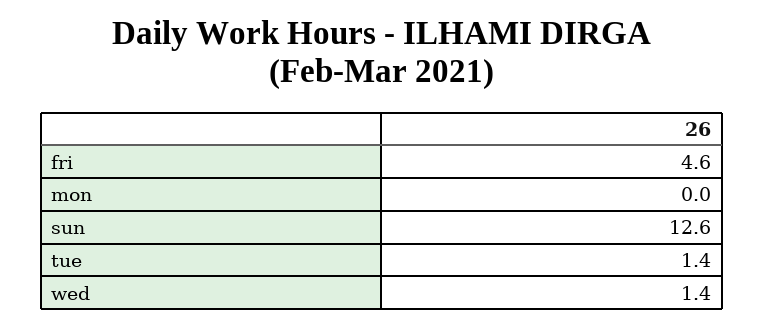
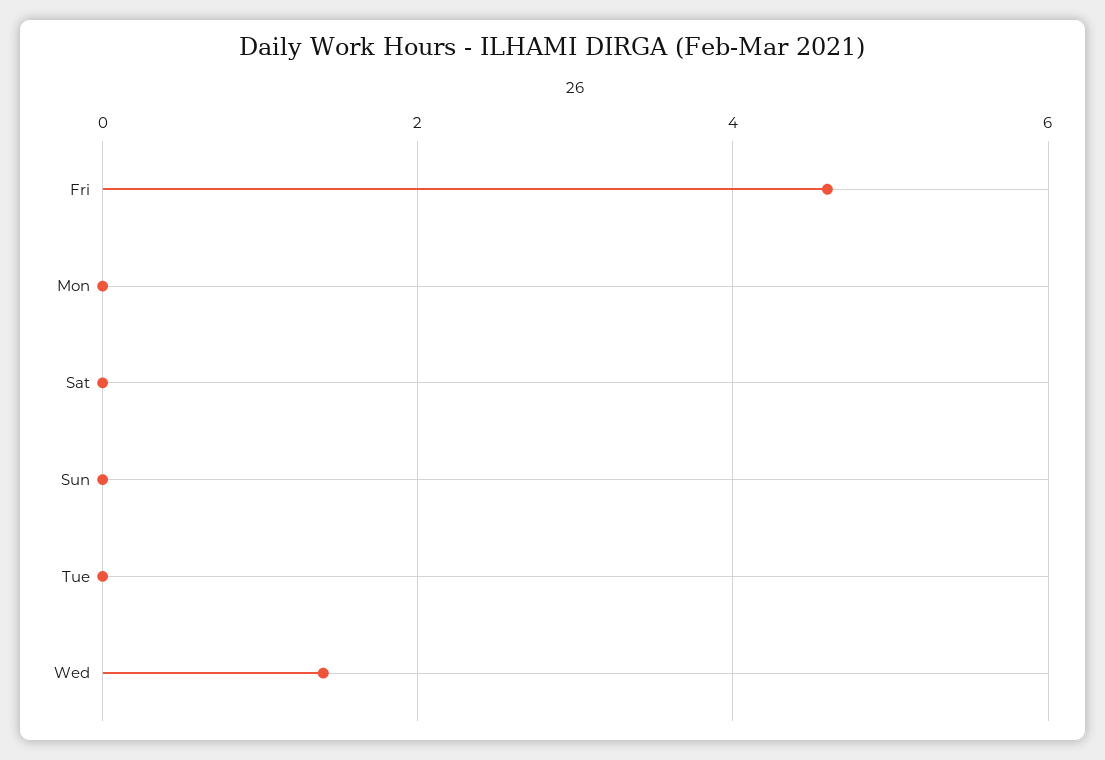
sun: 12.6 -> 0
tue: 1.4 -> 0
Sat: none -> 0

